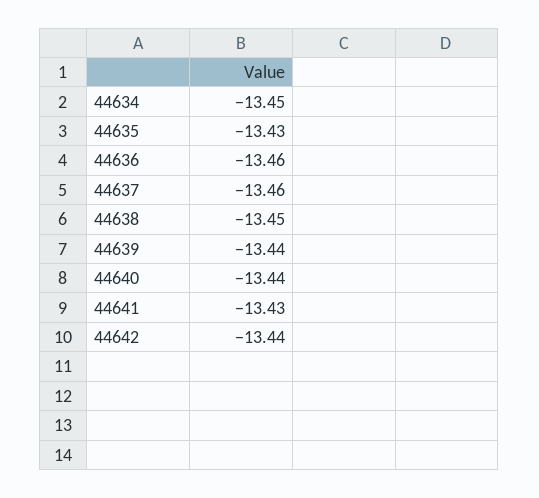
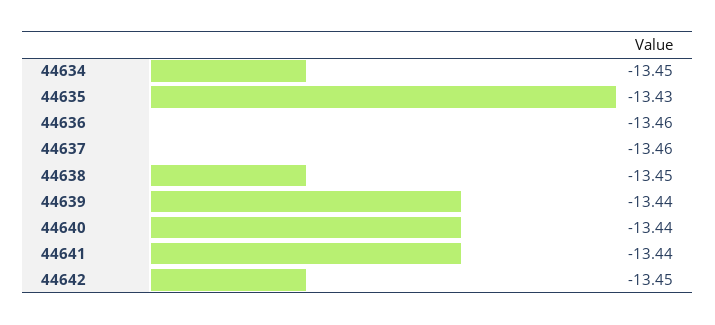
44641: -13.43 -> -13.44
44642: -13.44 -> -13.45

